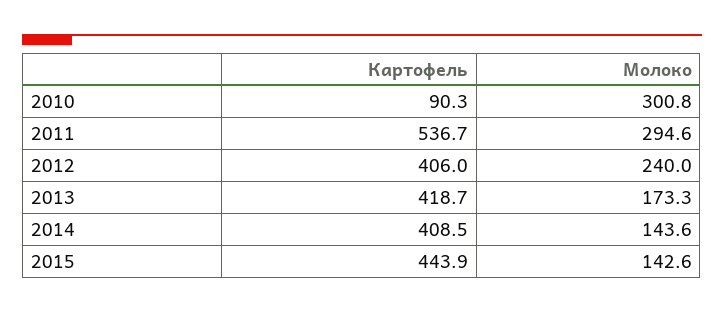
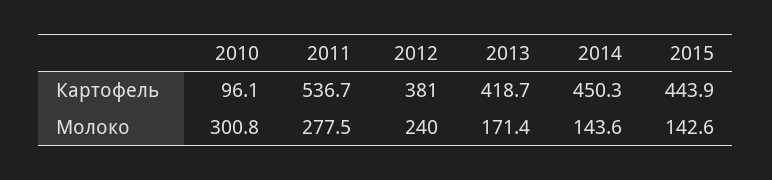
Картофель, 2010: 90.3 -> 96.1
Молоко, 2011: 294.6 -> 277.5
Картофель, 2012: 406 -> 381
Молоко, 2013: 173.3 -> 171.4
Картофель, 2014: 408.5 -> 450.3

